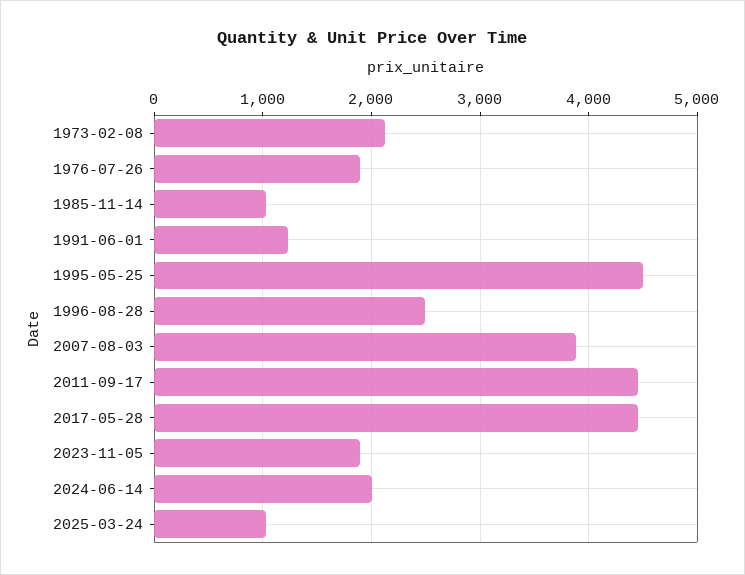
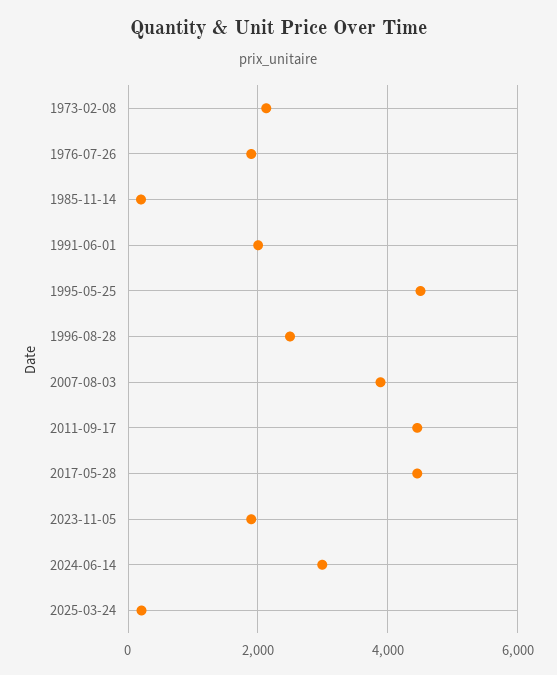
1985-11-14: 1000 -> 200
1991-06-01: 1200 -> 2000
2024-06-14: 2000 -> 3000
2025-03-24: 1000 -> 200

